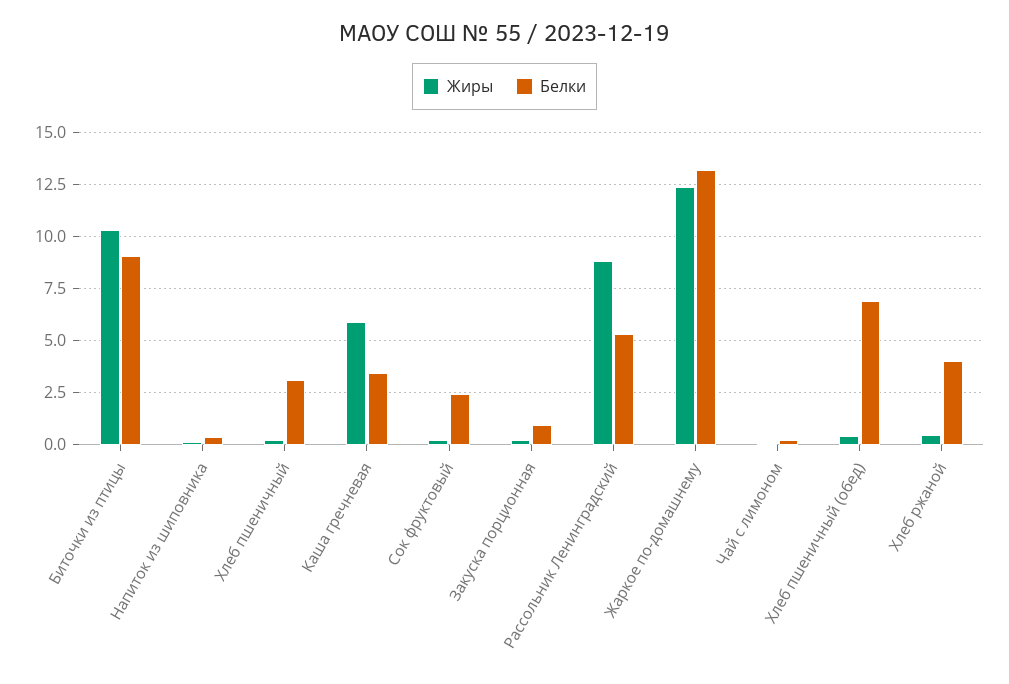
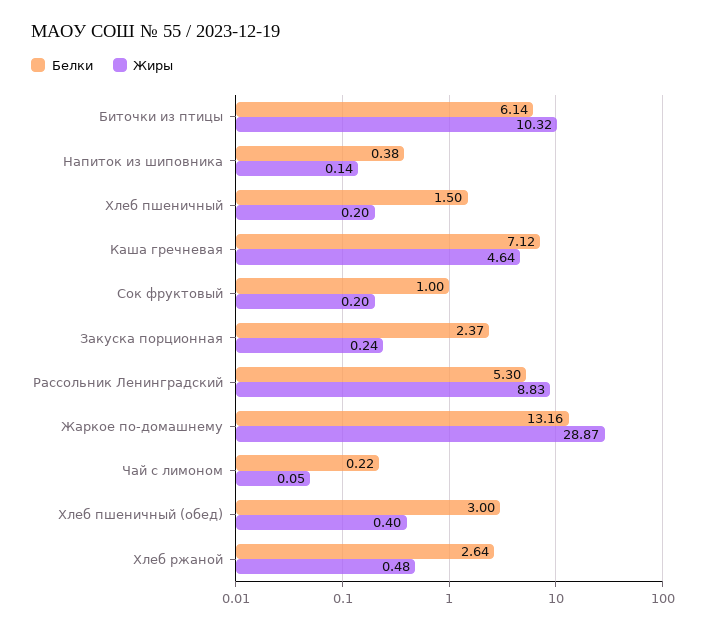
Белки, Биточки из птицы: 9 -> 6.14
Белки, Хлеб пшеничный: 3 -> 1.5
Жиры, Каша гречневая: 6 -> 4.64
Белки, Каша гречневая: 3.5 -> 7.12
Белки, Сок фруктовый: 2.5 -> 1
Белки, Закуска порционная: 1 -> 2.37
Жиры, Жаркое по-домашнему: 12.5 -> 28.87
Белки, Хлеб пшеничный (обед): 7 -> 3
Белки, Хлеб ржаной: 4 -> 2.64

